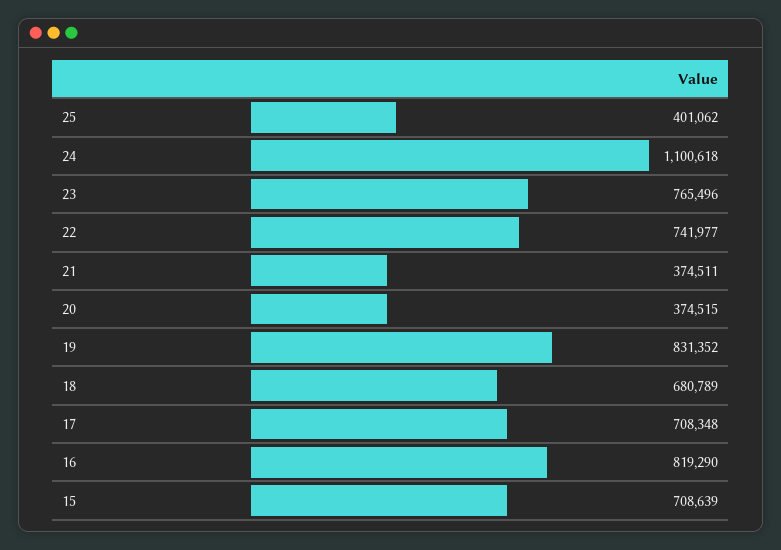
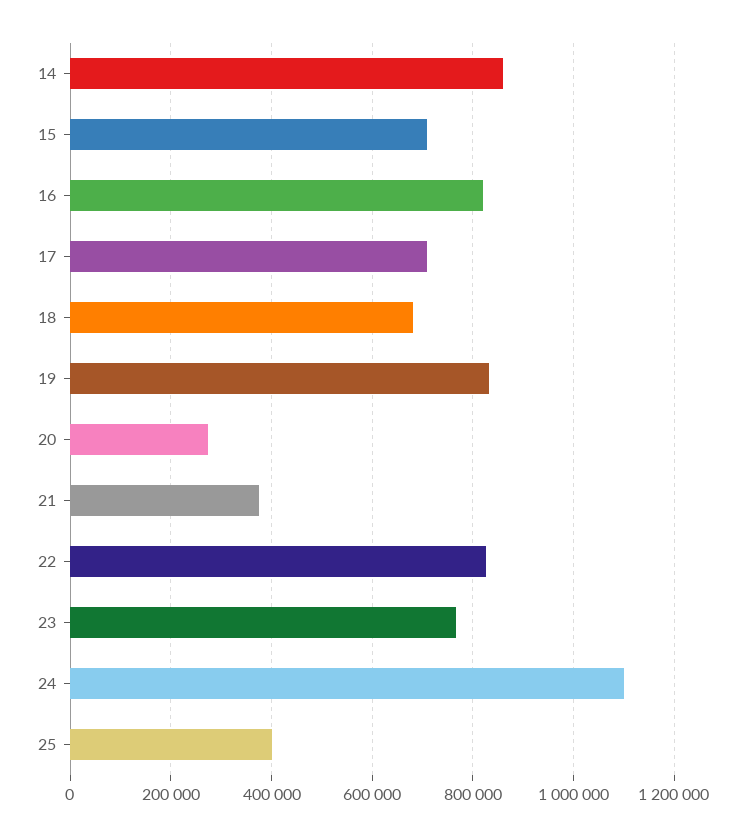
22: 741977 -> 820000
20: 374515 -> 280000
14: none -> 860000

